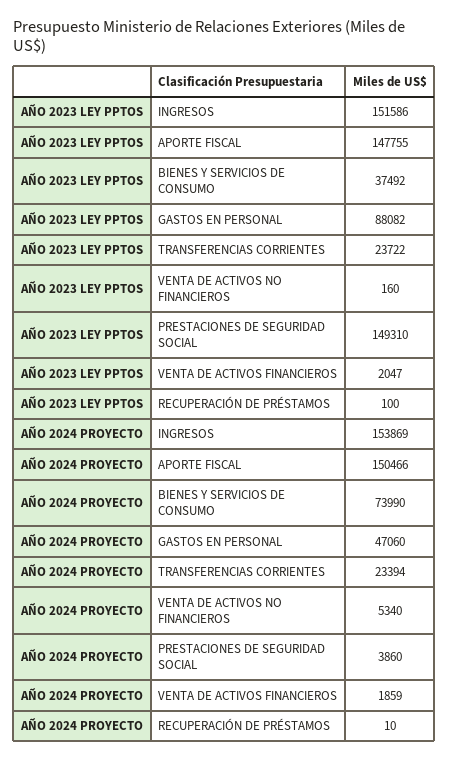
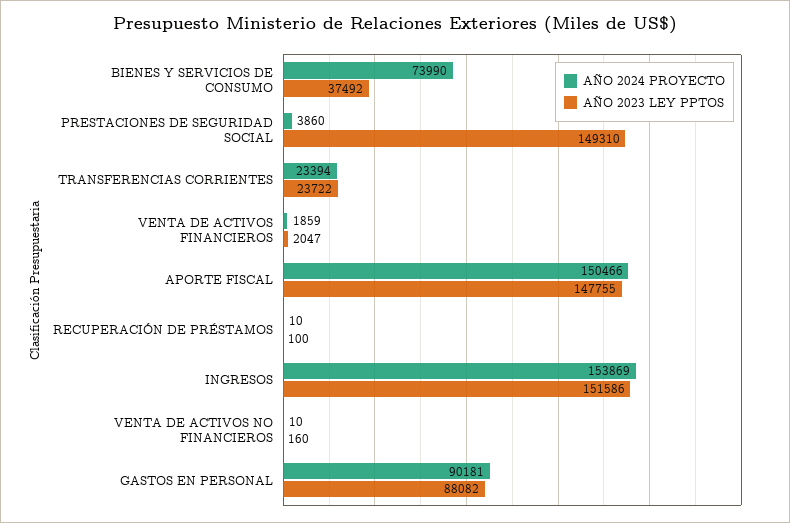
AÑO 2024 PROYECTO, GASTOS EN PERSONAL: 47060 -> 90181
AÑO 2024 PROYECTO, VENTA DE ACTIVOS NO FINANCIEROS: 5340 -> 10

